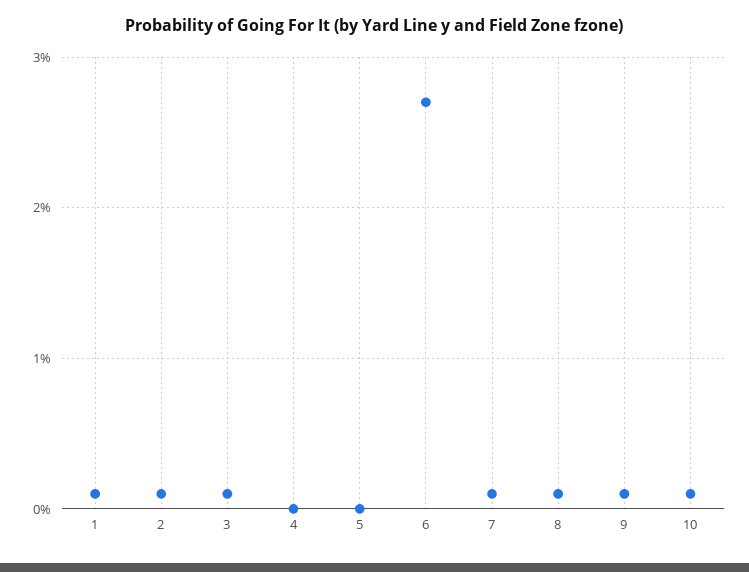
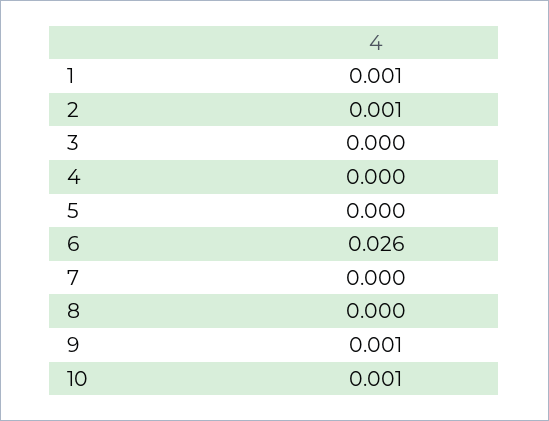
3: 0.001 -> 0
6: 0.027 -> 0.026
7: 0.001 -> 0
8: 0.001 -> 0

